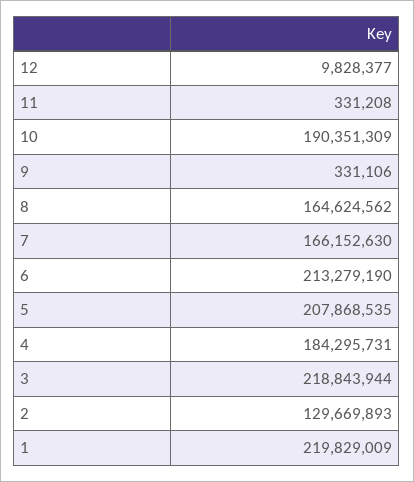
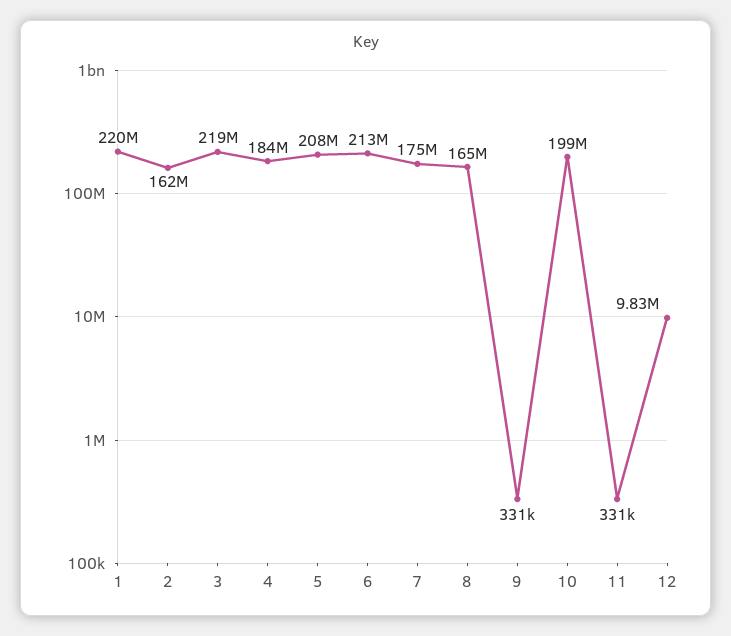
10: 190351309 -> 199000000
7: 166152630 -> 175000000
2: 129669893 -> 162000000

